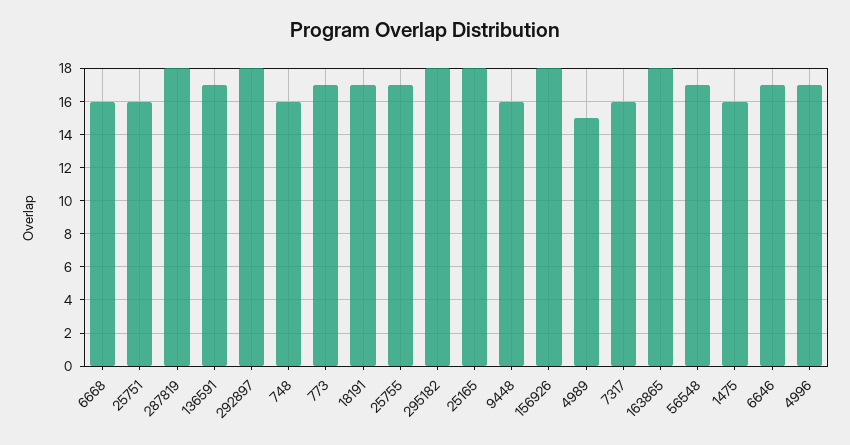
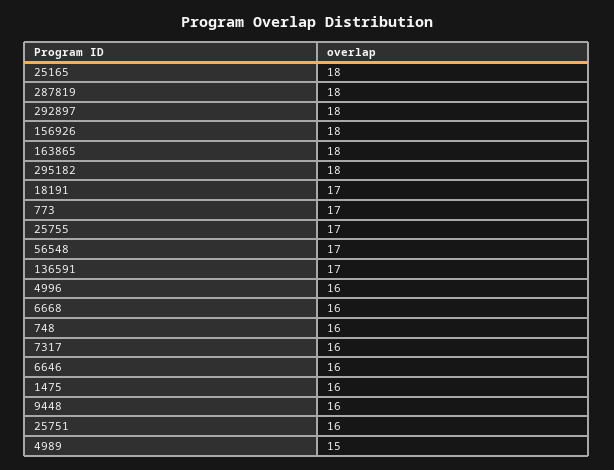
6646: 17 -> 16
4996: 17 -> 16

